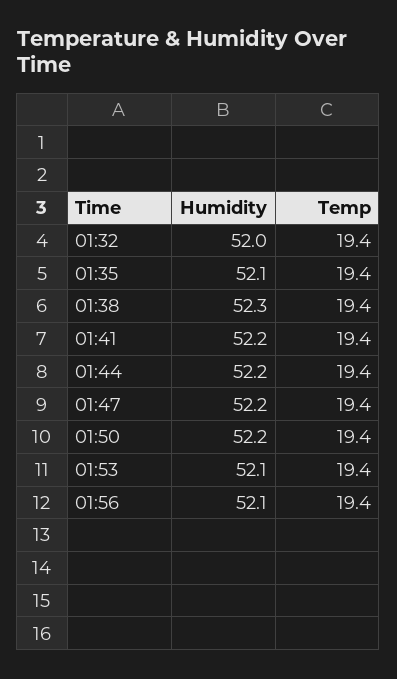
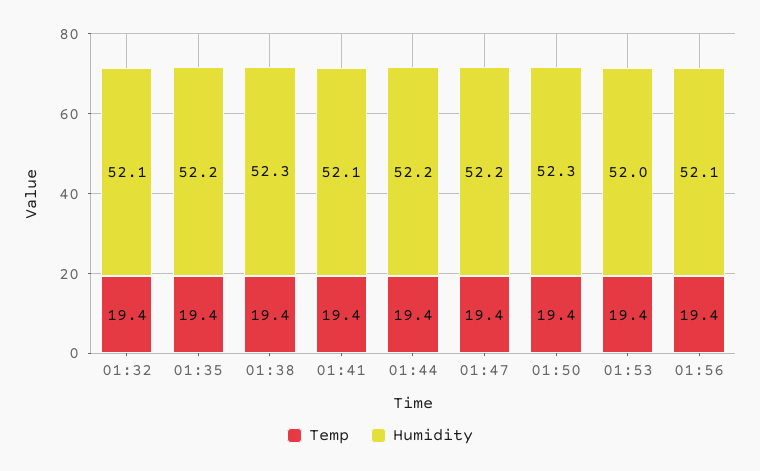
Humidity, 01:32: 52 -> 52.1
Humidity, 01:35: 52.1 -> 52.2
Humidity, 01:41: 52.2 -> 52.1
Humidity, 01:50: 52.2 -> 52.3
Humidity, 01:53: 52.1 -> 52

